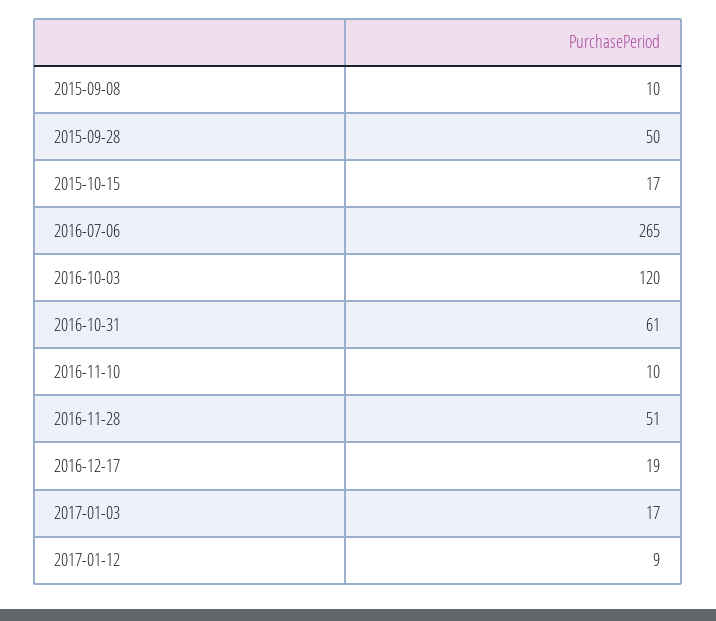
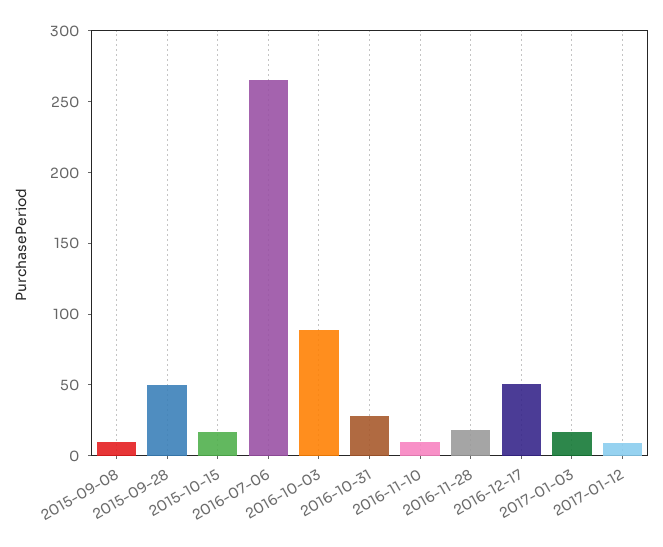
2016-10-03: 120 -> 90
2016-10-31: 61 -> 30
2016-11-28: 51 -> 20
2016-12-17: 19 -> 50

